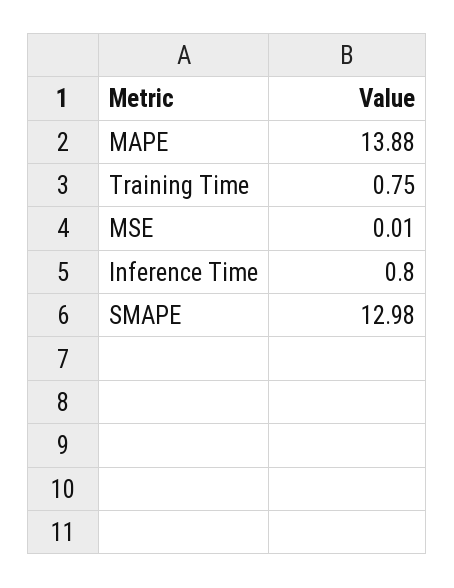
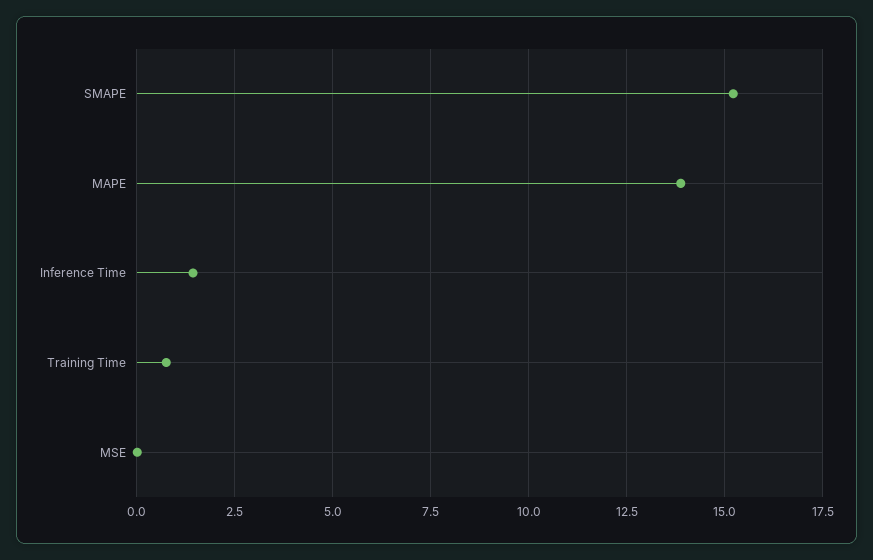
Inference Time: 0.8 -> 1.5
SMAPE: 12.98 -> 15.25

